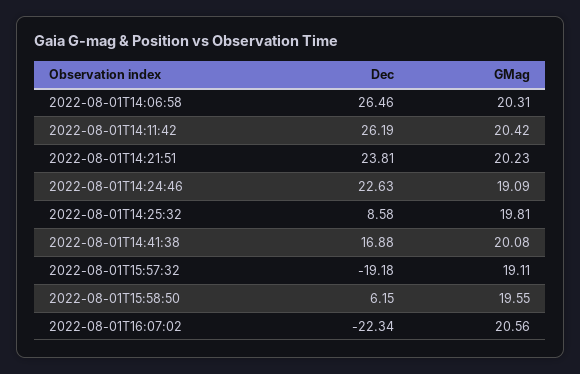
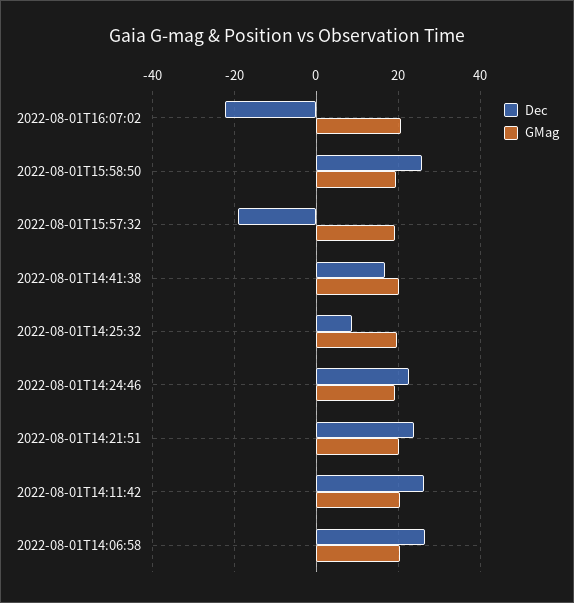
Dec, 2022-08-01T15:58:50: 6.15 -> 26

